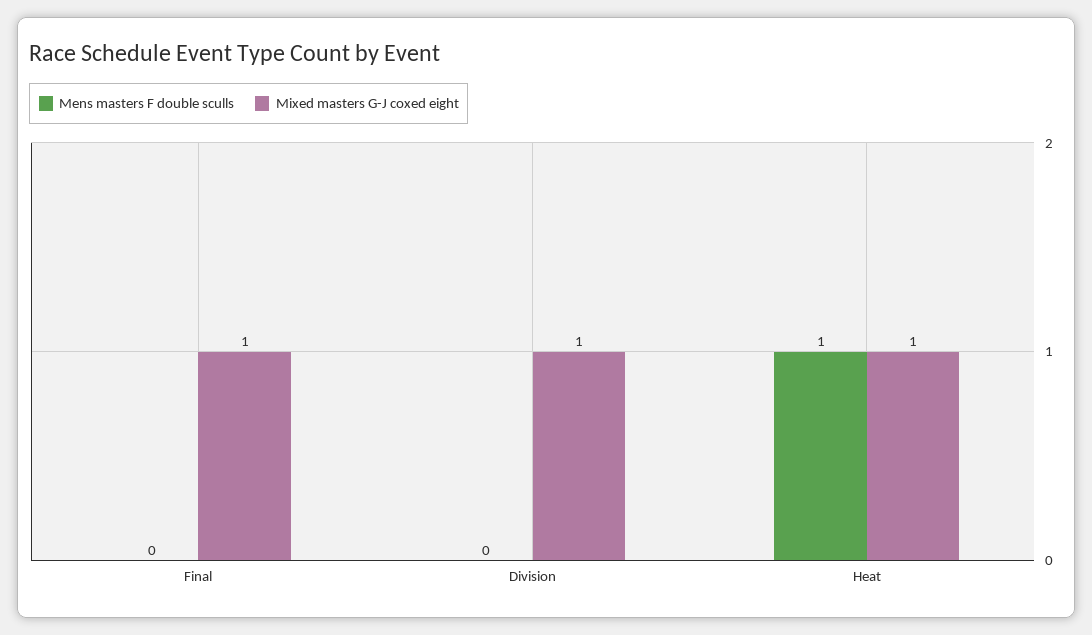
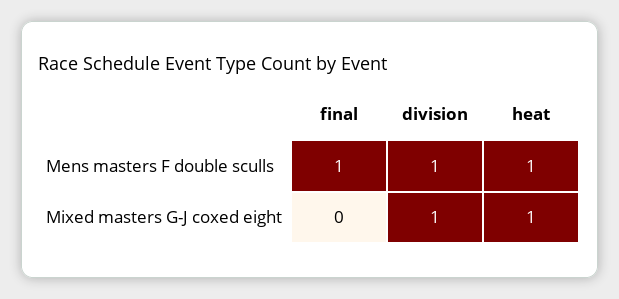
Mens masters F double sculls, Final: 0 -> 1
Mixed masters G-J coxed eight, Final: 1 -> 0
Mens masters F double sculls, Division: 0 -> 1

